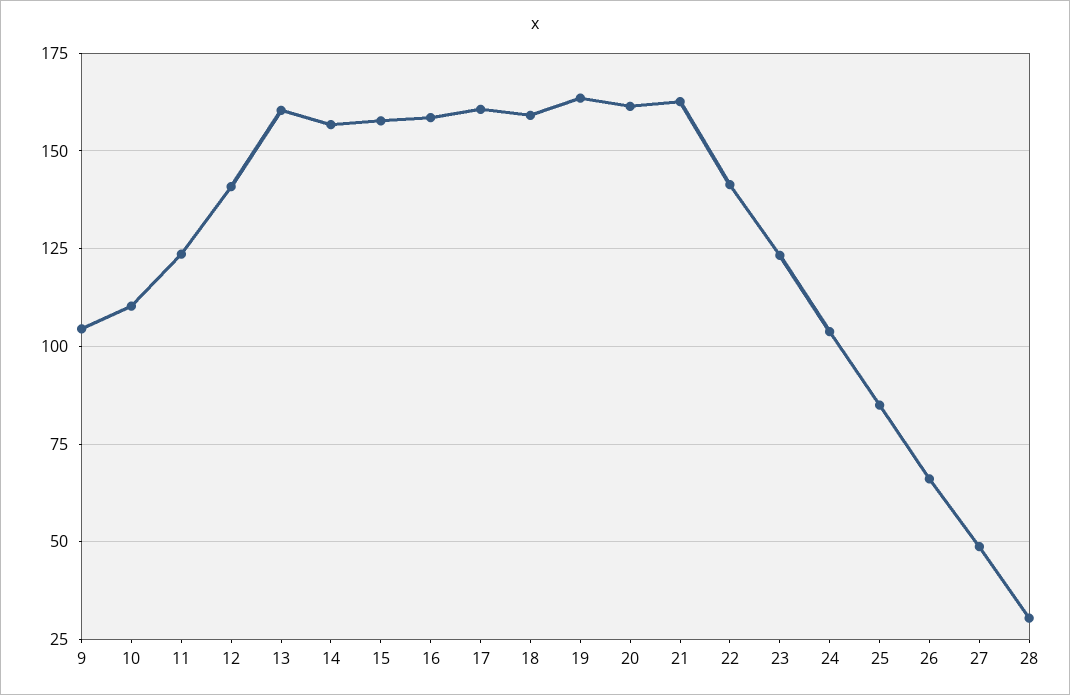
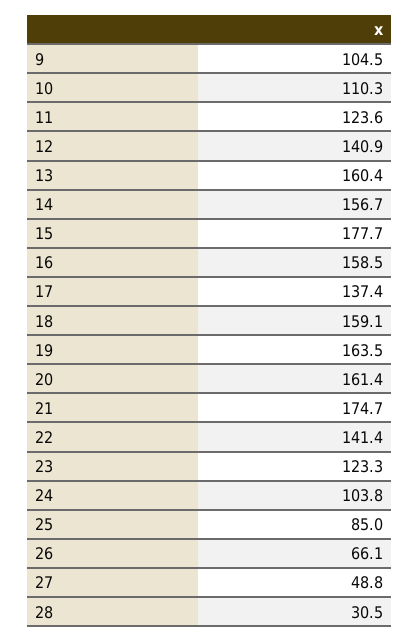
15: 157.5 -> 177.7
17: 160 -> 137.4
21: 162.5 -> 174.7

